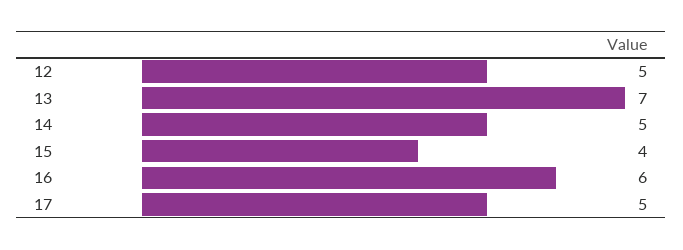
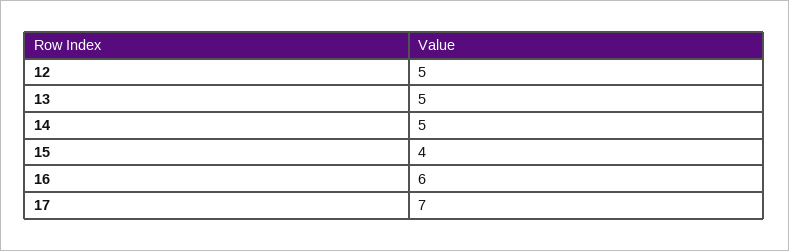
13: 7 -> 5
17: 5 -> 7

